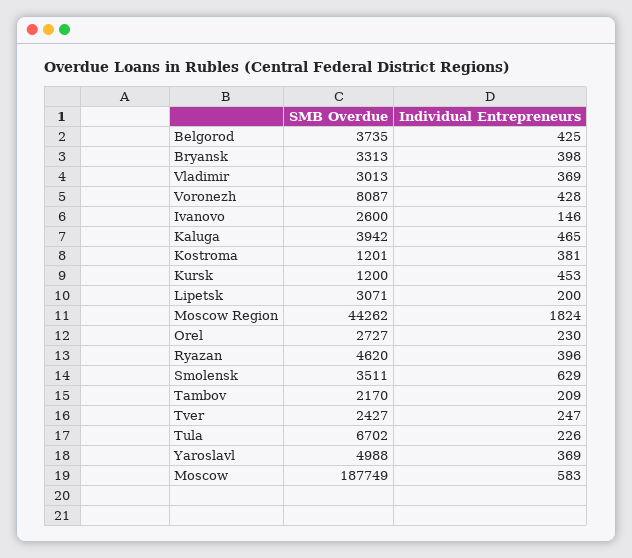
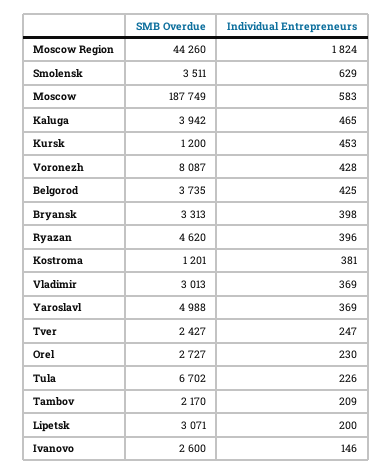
SMB Overdue, Moscow Region: 44262 -> 44260

